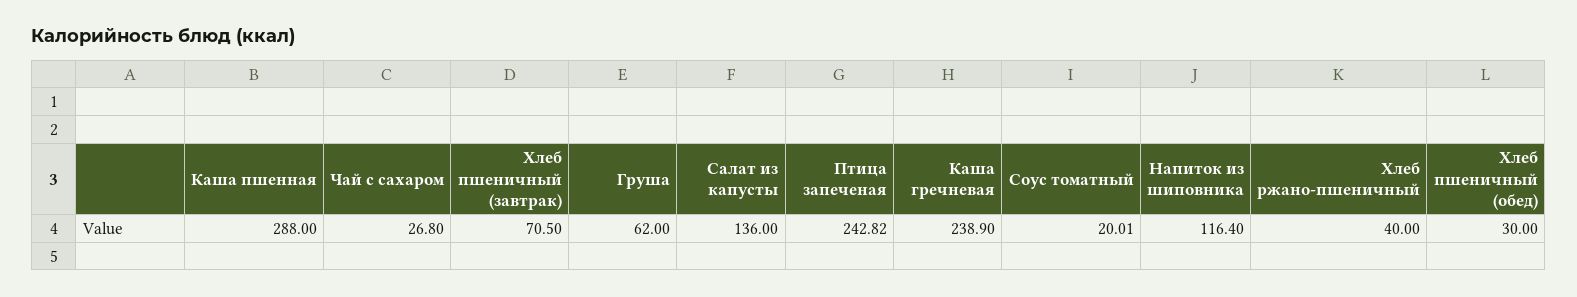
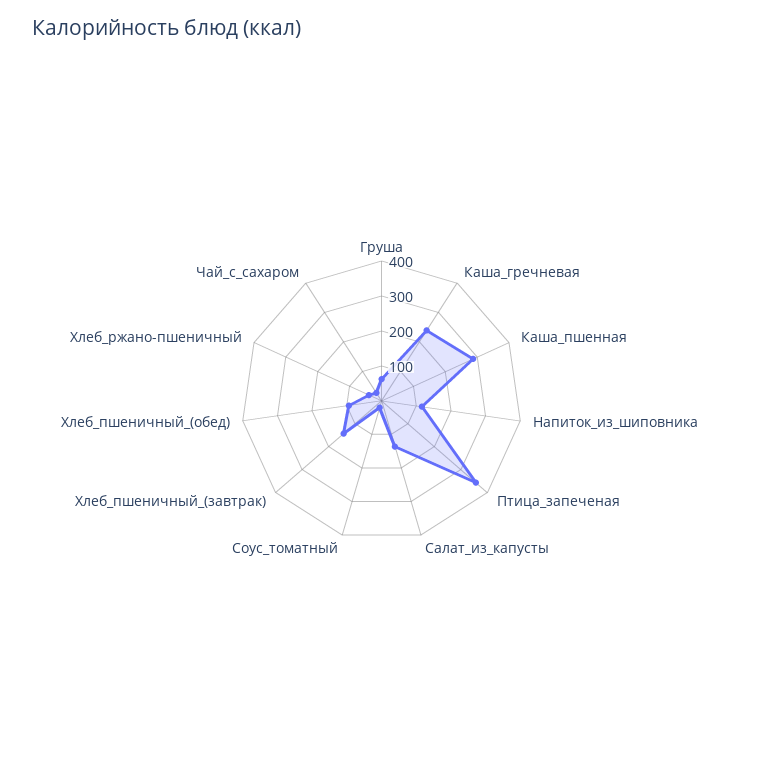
Хлеб пшеничный (завтрак): 70.5 -> 150
Птица запеченая: 242.82 -> 350
Хлеб пшеничный (обед): 30 -> 100

